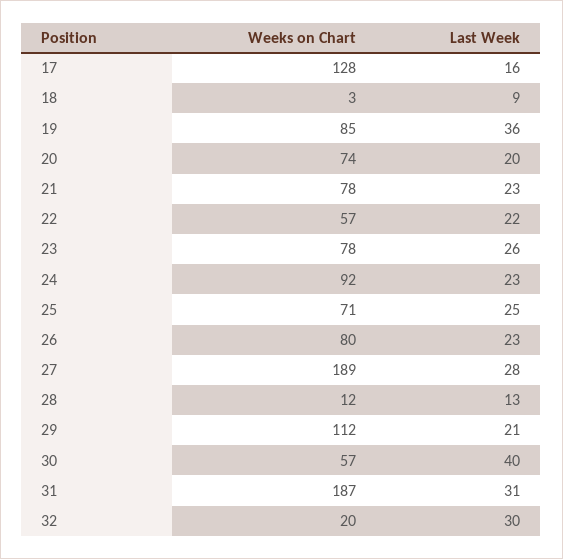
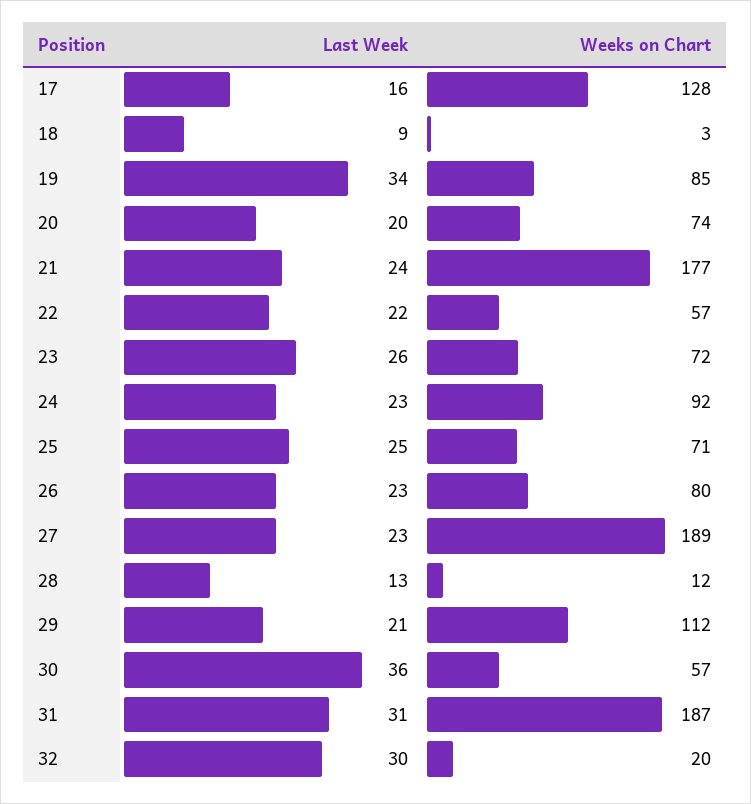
Last Week, 19: 36 -> 34
Weeks on Chart, 21: 78 -> 177
Last Week, 21: 23 -> 24
Weeks on Chart, 23: 78 -> 72
Last Week, 27: 28 -> 23
Last Week, 30: 40 -> 36

